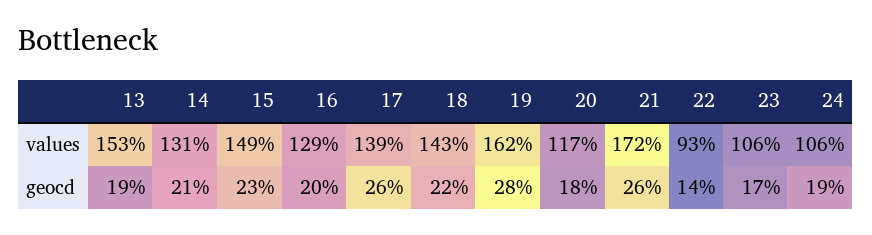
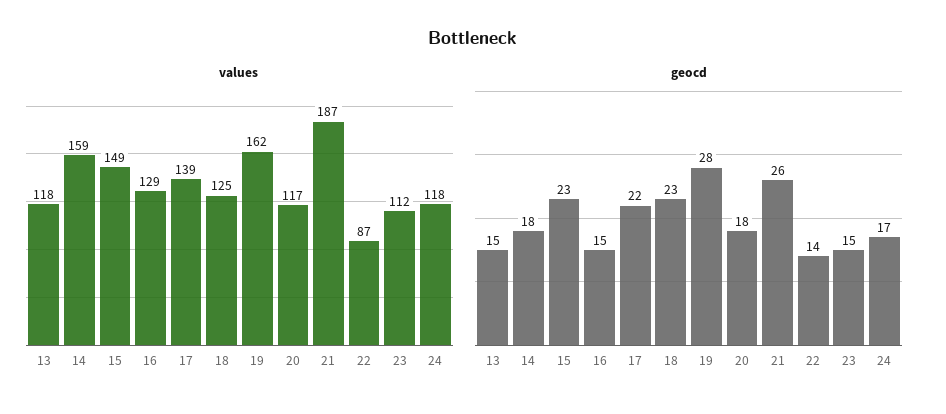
values, 13: 153 -> 118
values, 14: 131 -> 159
values, 18: 143 -> 125
values, 21: 172 -> 187
values, 22: 93 -> 87
values, 23: 106 -> 112
values, 24: 106 -> 118
geocd, 13: 19 -> 15
geocd, 14: 21 -> 18
geocd, 16: 20 -> 15
geocd, 17: 26 -> 22
geocd, 18: 22 -> 23
geocd, 23: 17 -> 15
geocd, 24: 19 -> 17

